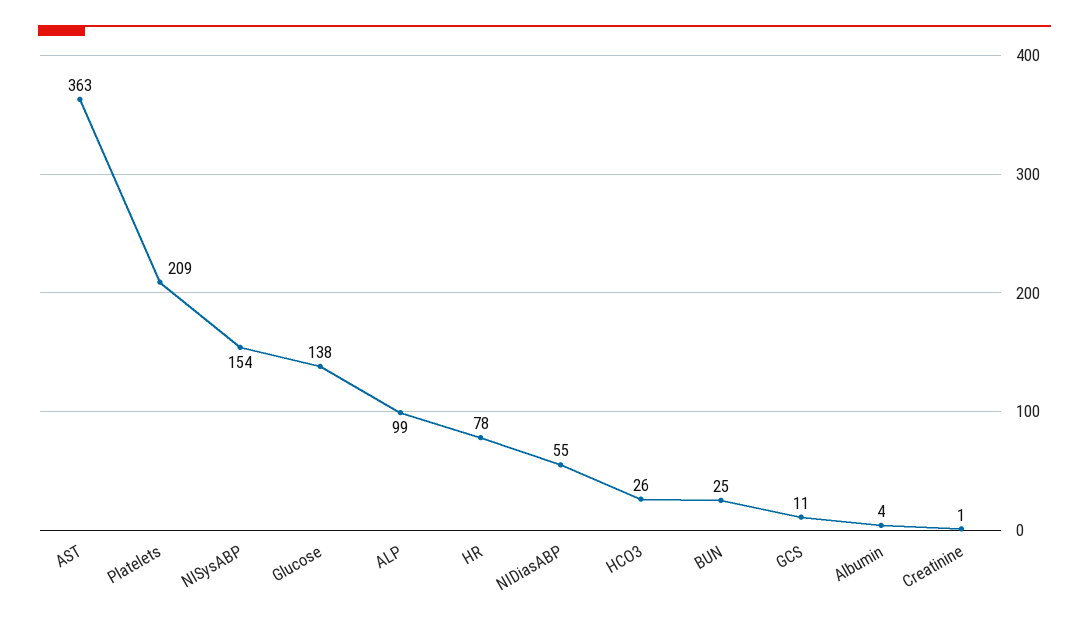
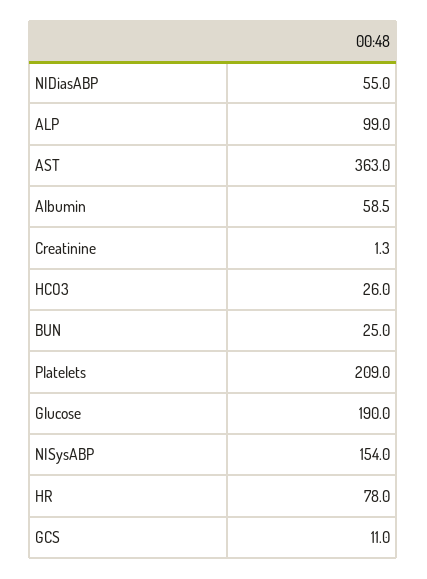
Glucose: 138 -> 190
Albumin: 4 -> 58.5

